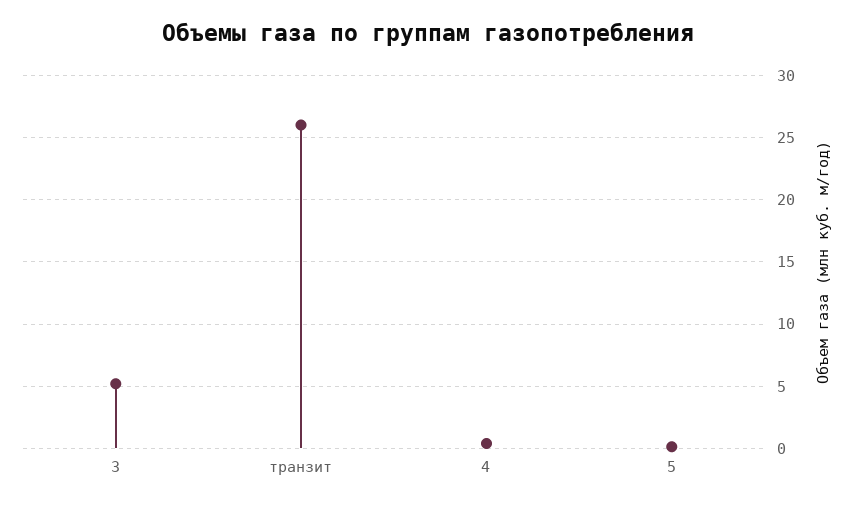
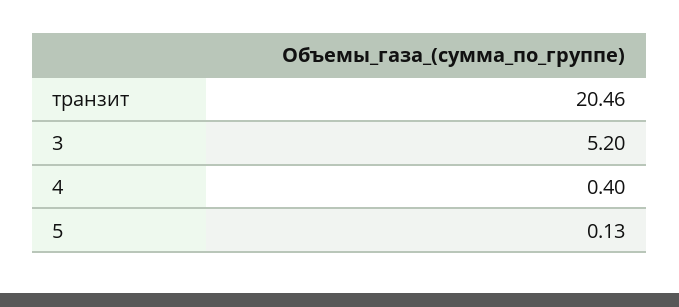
транзит: 26 -> 20.46

